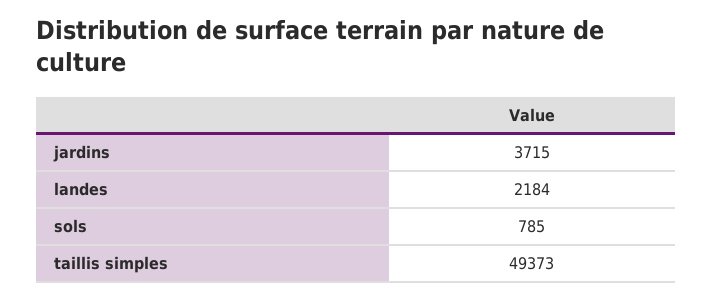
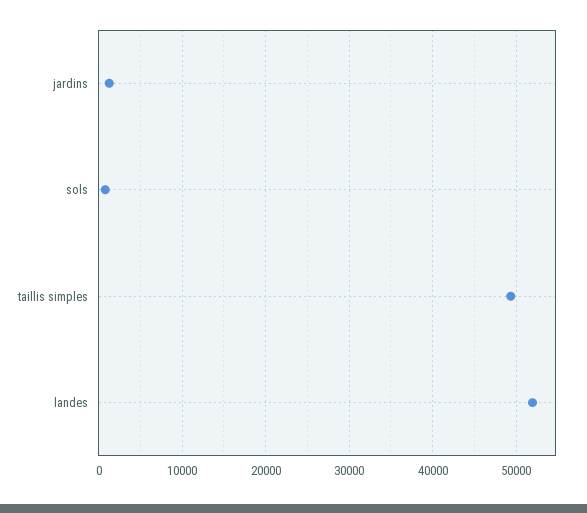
jardins: 3715 -> 1000
landes: 2184 -> 52000

